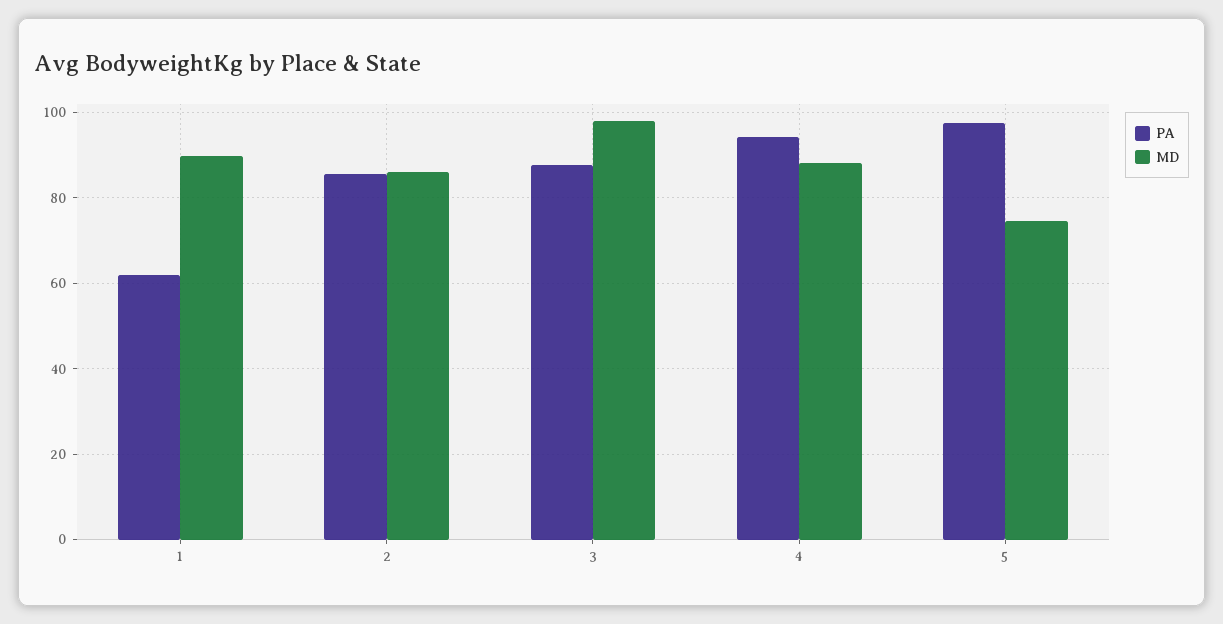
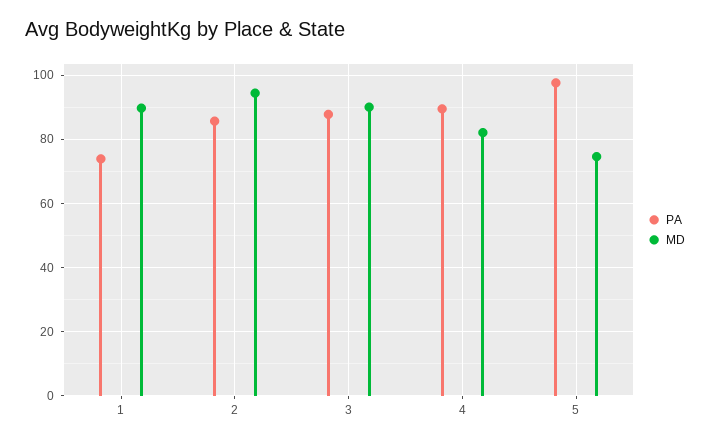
PA, 1: 62 -> 74
MD, 2: 86 -> 94
MD, 3: 98 -> 90
PA, 4: 94 -> 90
MD, 4: 88 -> 82

